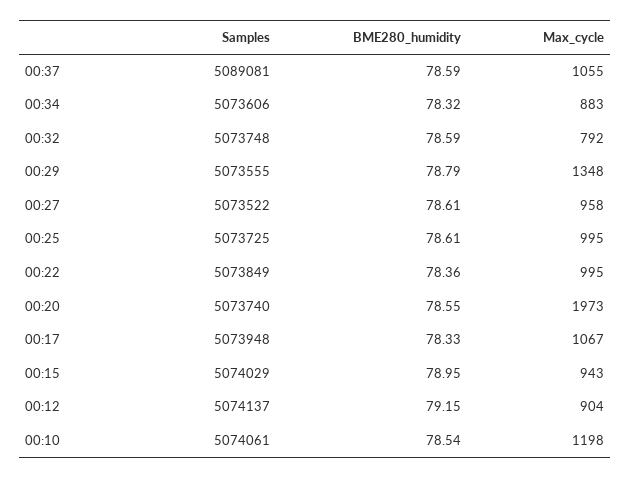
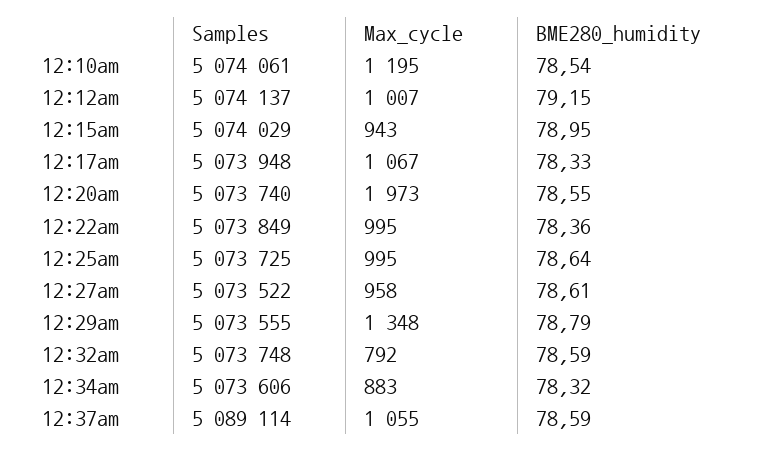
Samples, 00:37: 5089081 -> 5089114
BME280_humidity, 00:25: 78.61 -> 78.64
Max_cycle, 00:12: 904 -> 1007
Max_cycle, 00:10: 1198 -> 1195

